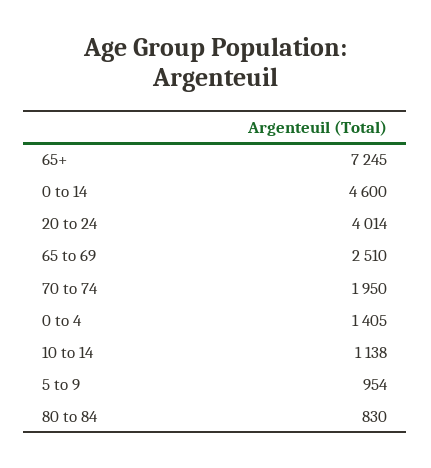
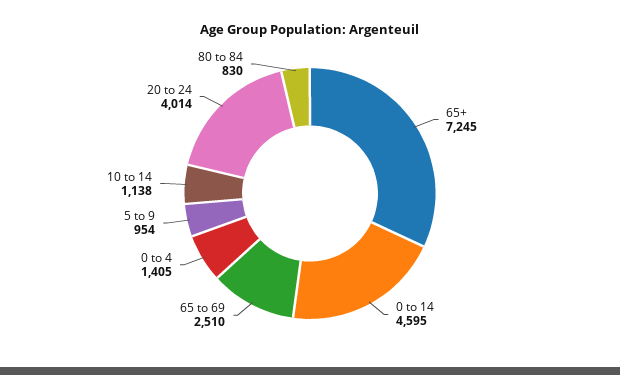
0 to 14: 4600 -> 4595
70 to 74: 1950 -> none

